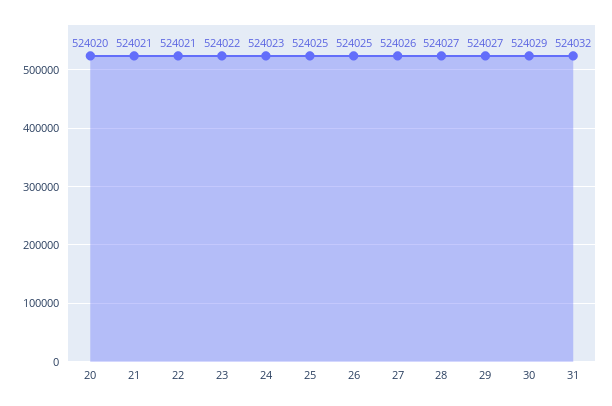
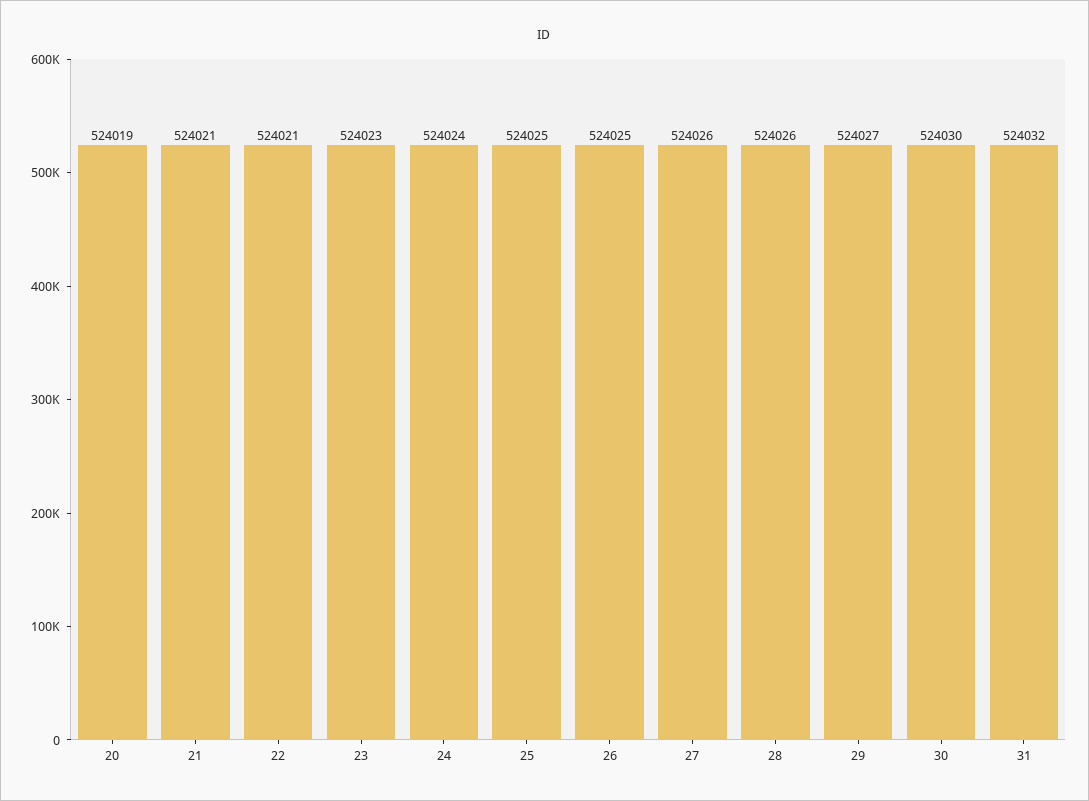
20: 524020 -> 524019
23: 524022 -> 524023
24: 524023 -> 524024
28: 524027 -> 524026
30: 524029 -> 524030

